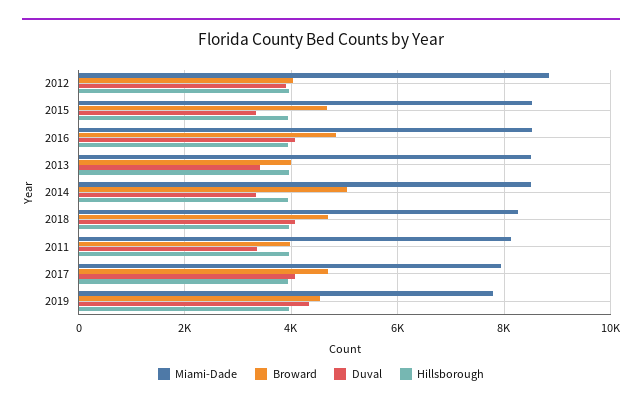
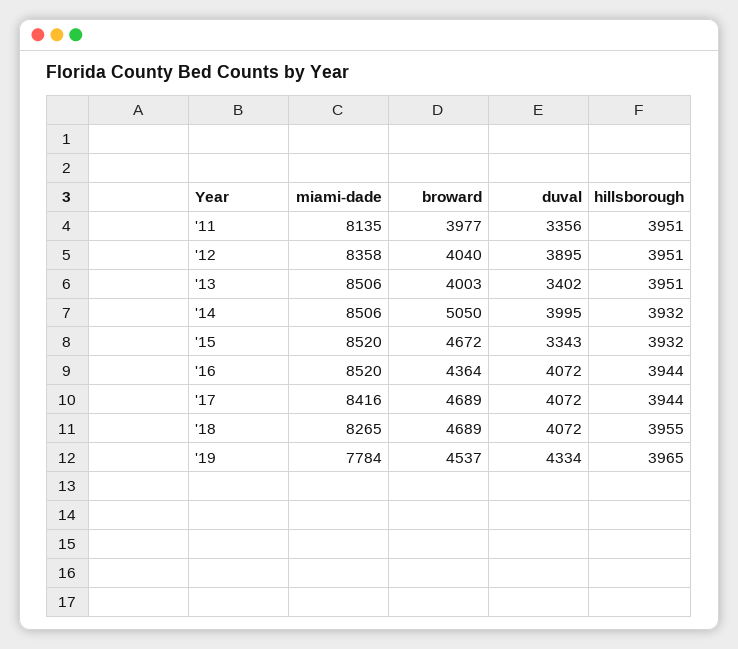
Miami-Dade, 2012: 8800 -> 8358
Broward, 2016: 4800 -> 4364
Duval, 2014: 3400 -> 3995
Miami-Dade, 2017: 8000 -> 8416

